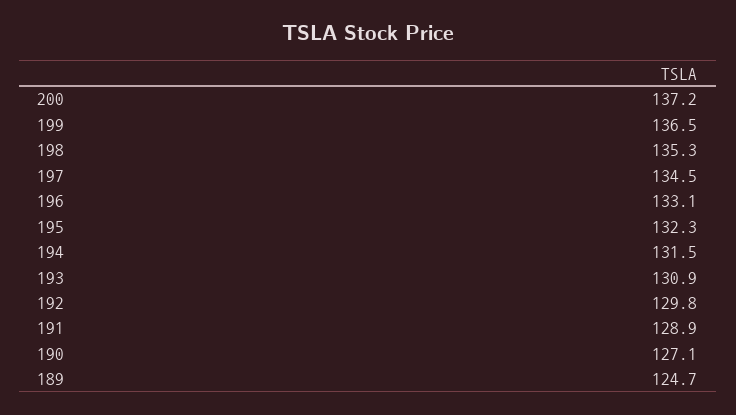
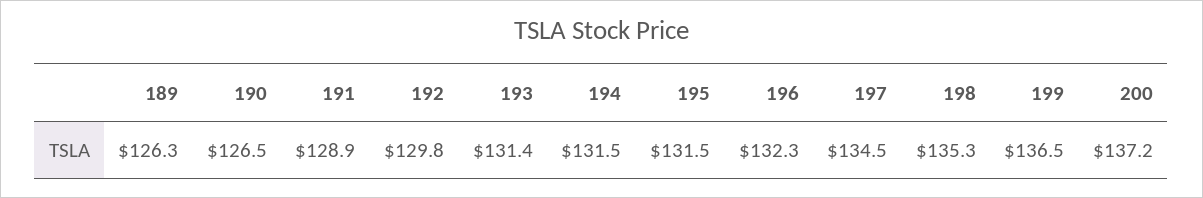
196: 133.1 -> 132.3
195: 132.3 -> 131.5
193: 130.9 -> 131.4
190: 127.1 -> 126.5
189: 124.7 -> 126.3

